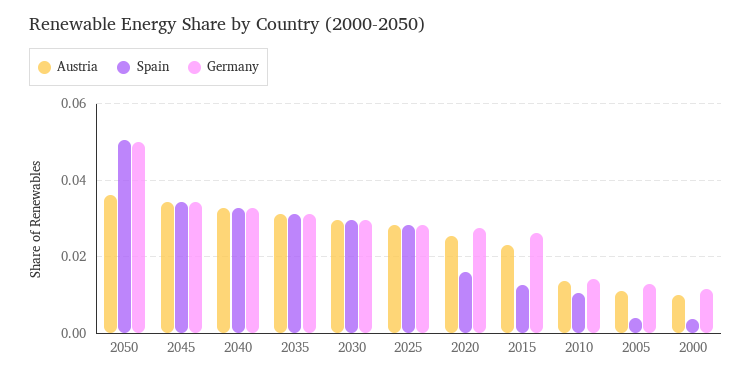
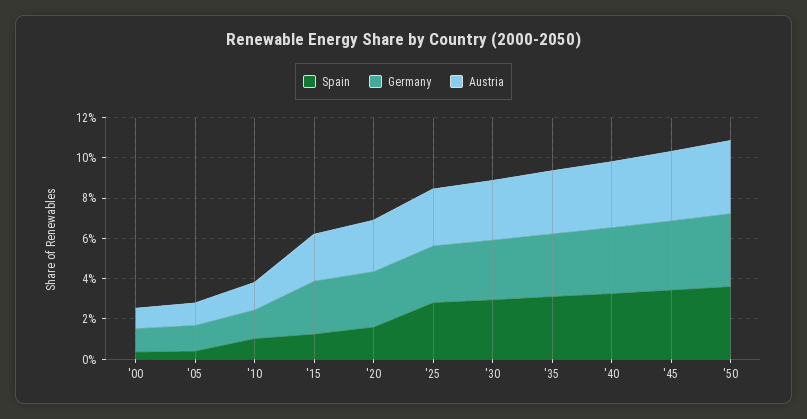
Spain, 2050: 0.05 -> 0.035
Germany, 2050: 0.05 -> 0.035

